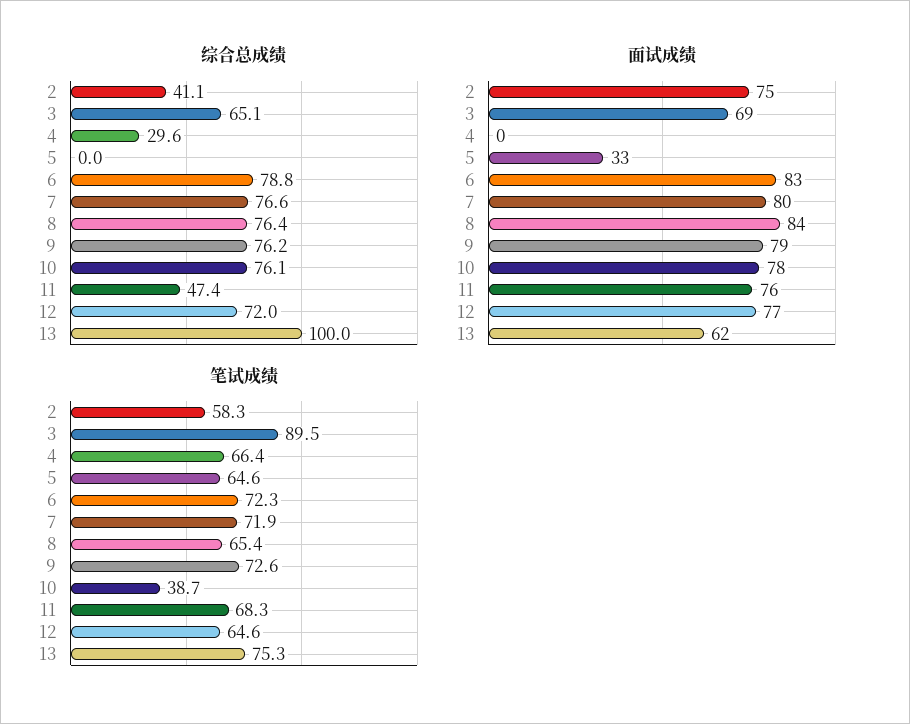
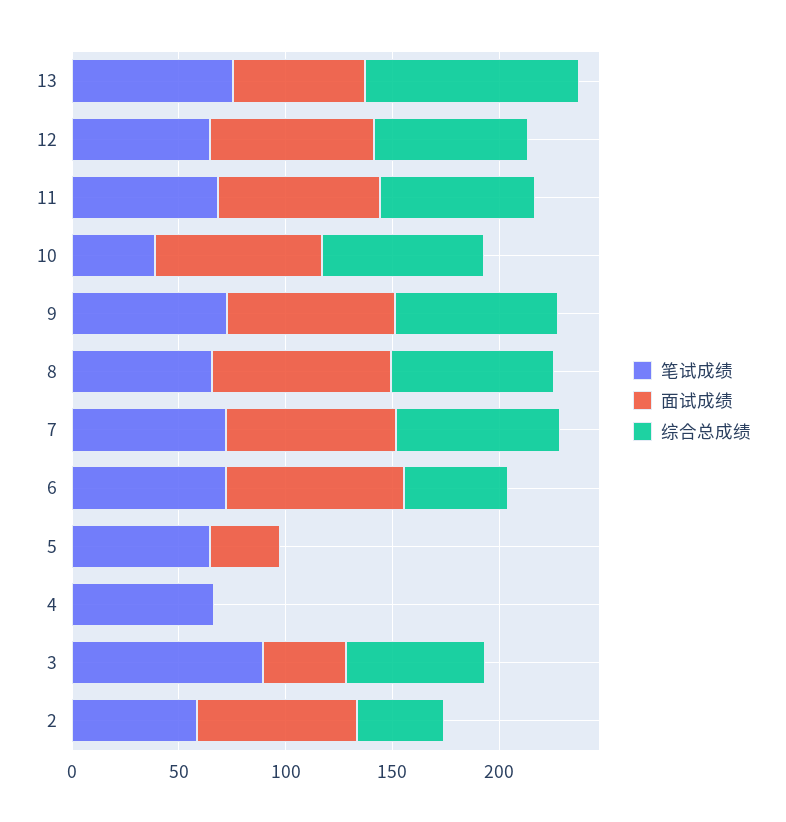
综合总成绩, 4: 29.6 -> 0
综合总成绩, 6: 78.8 -> 50
综合总成绩, 11: 47.4 -> 70
面试成绩, 3: 69 -> 40

